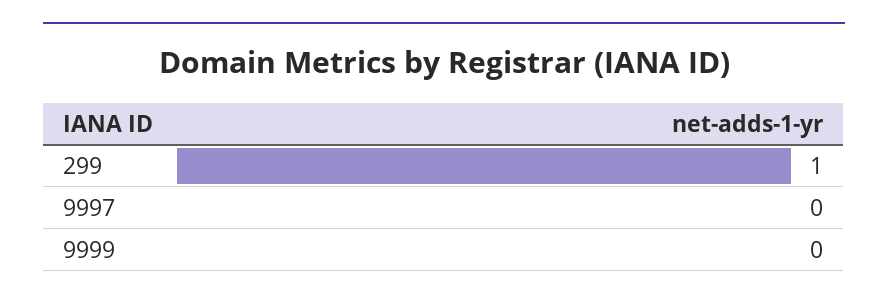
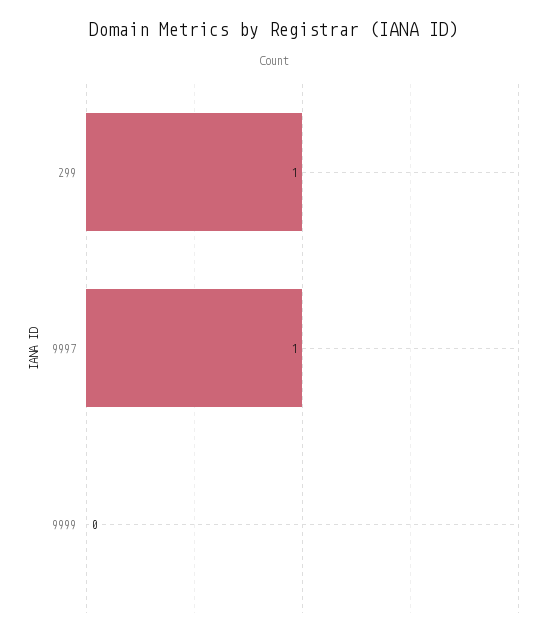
9997: 0 -> 1

